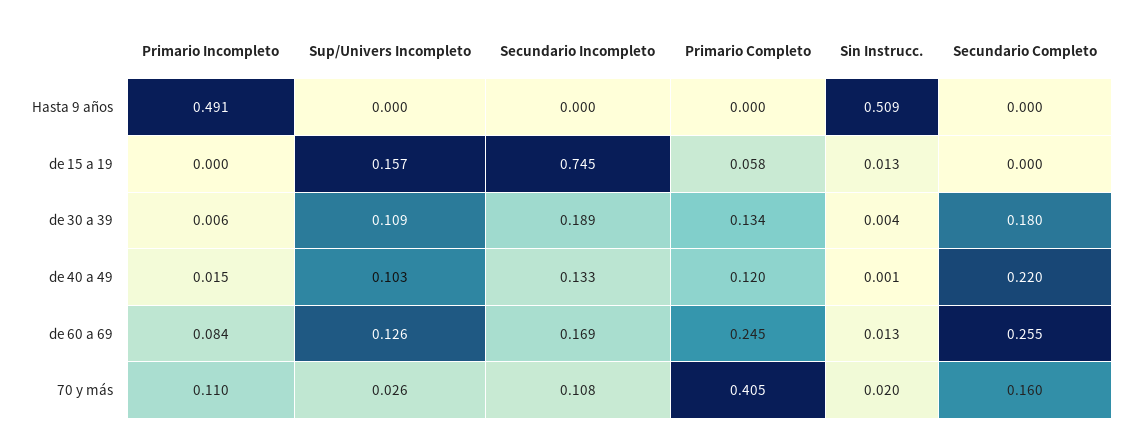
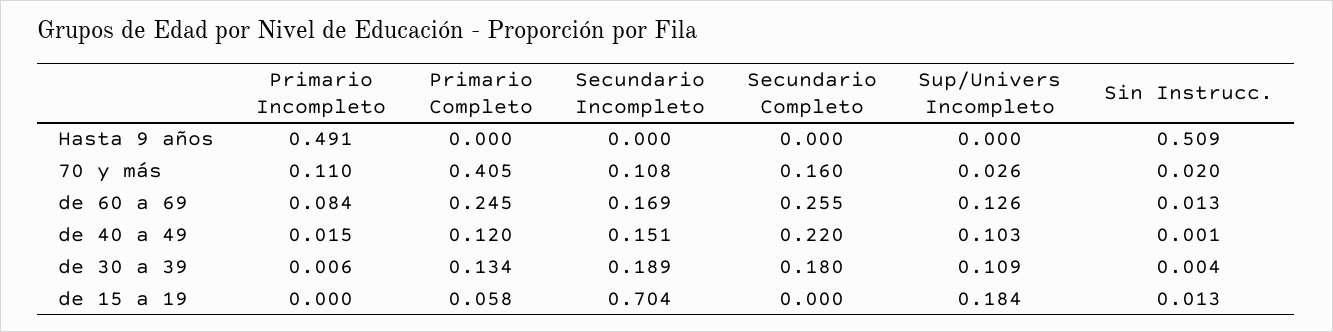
Sup/Univers Incompleto, de 15 a 19: 0.157 -> 0.184
Secundario Incompleto, de 15 a 19: 0.745 -> 0.704
Secundario Incompleto, de 40 a 49: 0.133 -> 0.151

